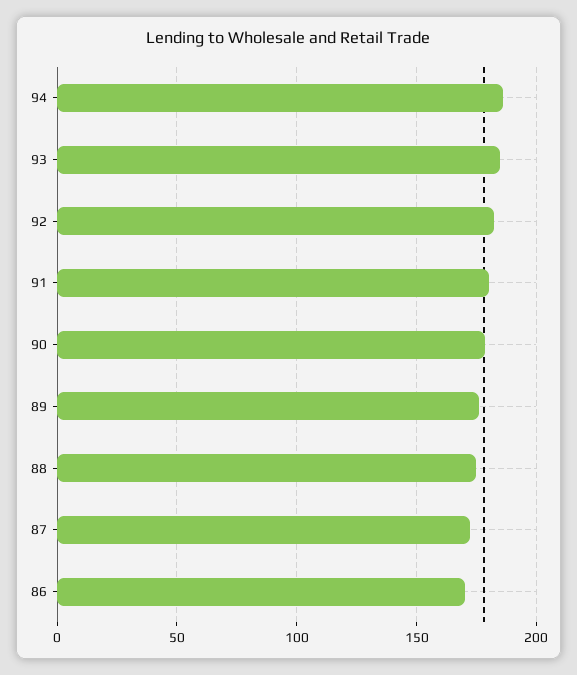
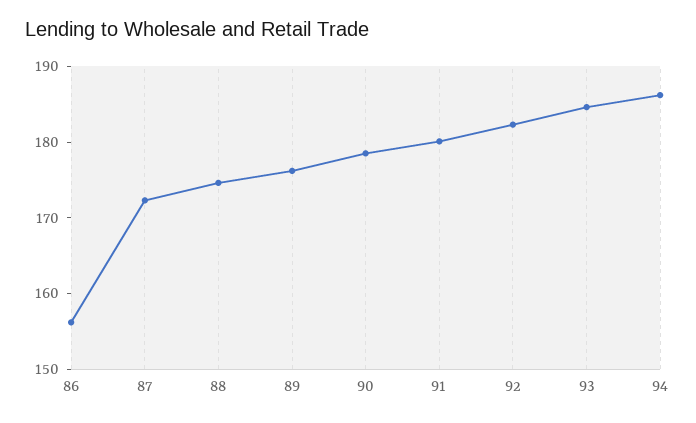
86: 170 -> 156

